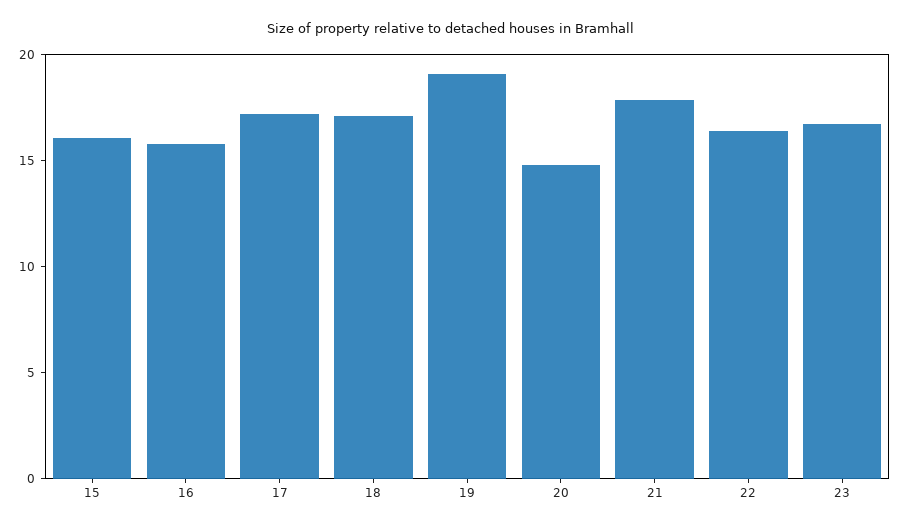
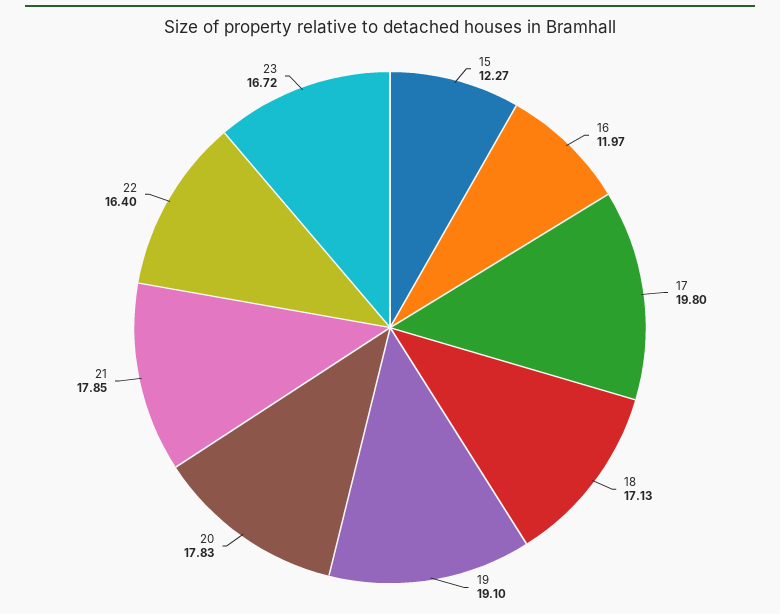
15: 16 -> 12.27
16: 16 -> 11.97
17: 17 -> 19.8
20: 15 -> 17.83

